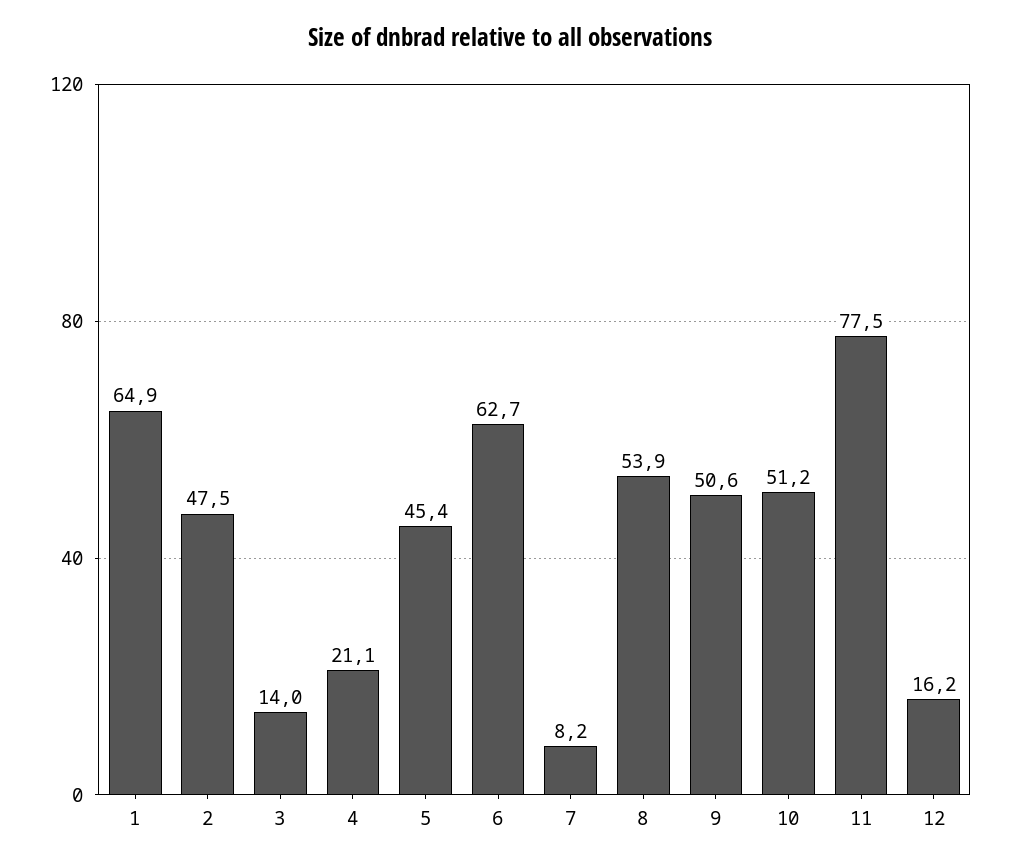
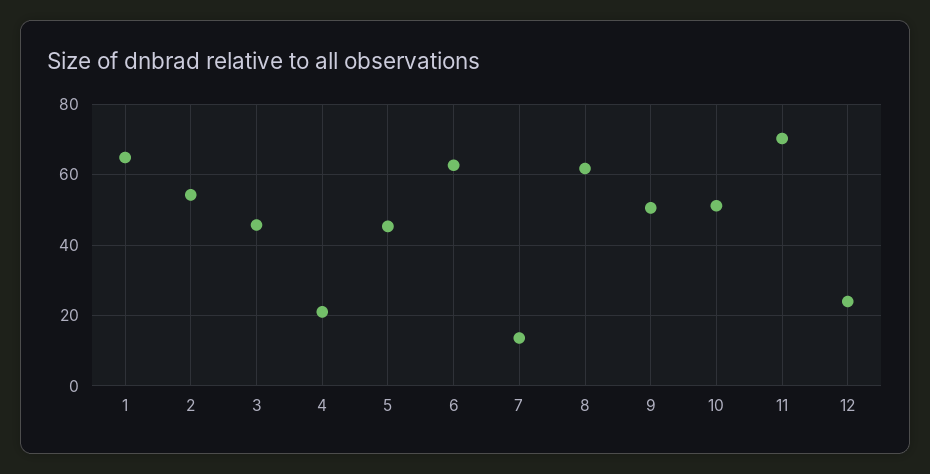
2: 47.5 -> 54
3: 14 -> 46
7: 8.2 -> 14
8: 53.9 -> 62
11: 77.5 -> 70
12: 16.2 -> 24

